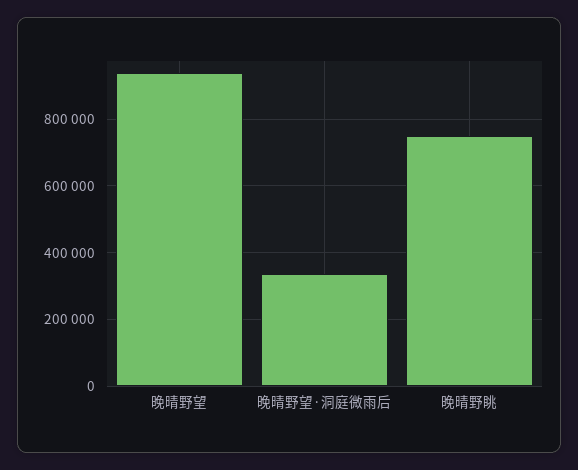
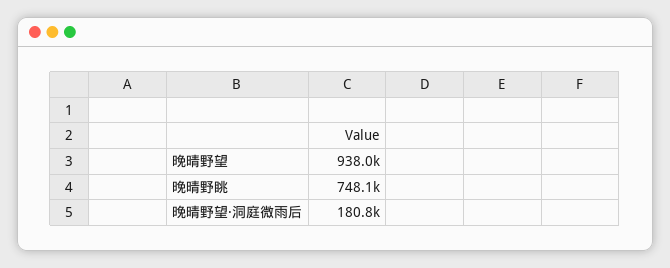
晚晴野望·洞庭微雨后: 340000 -> 180800

